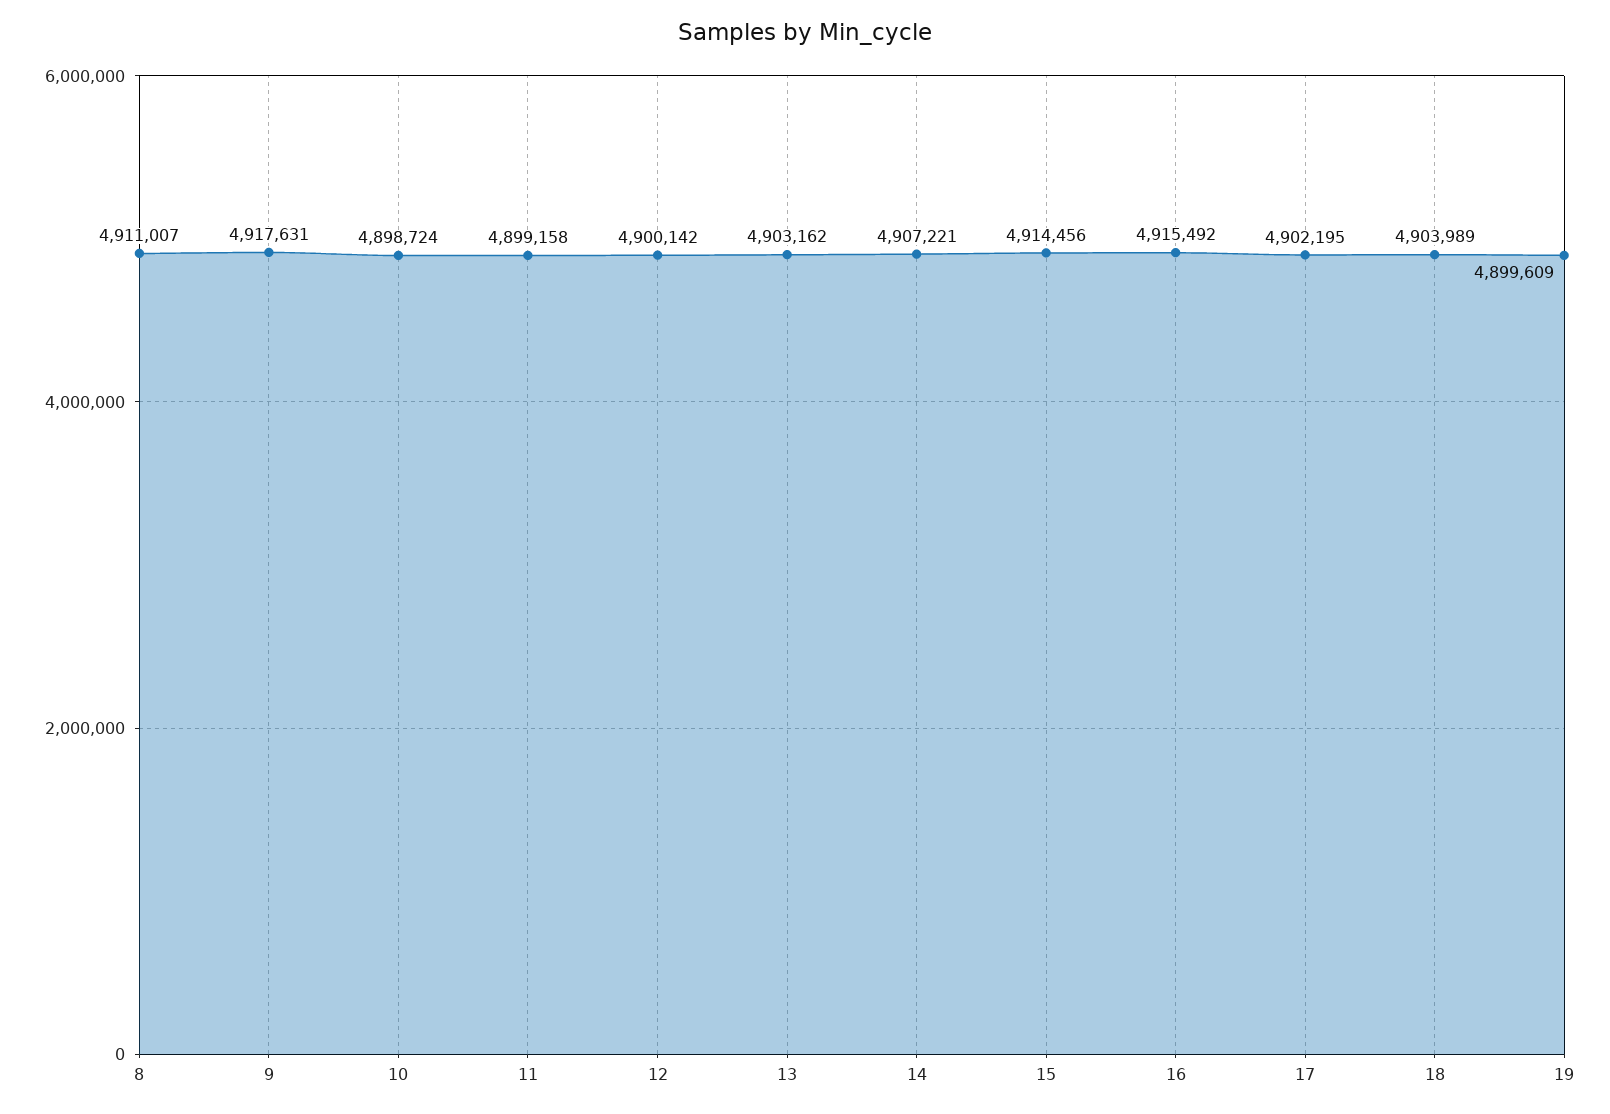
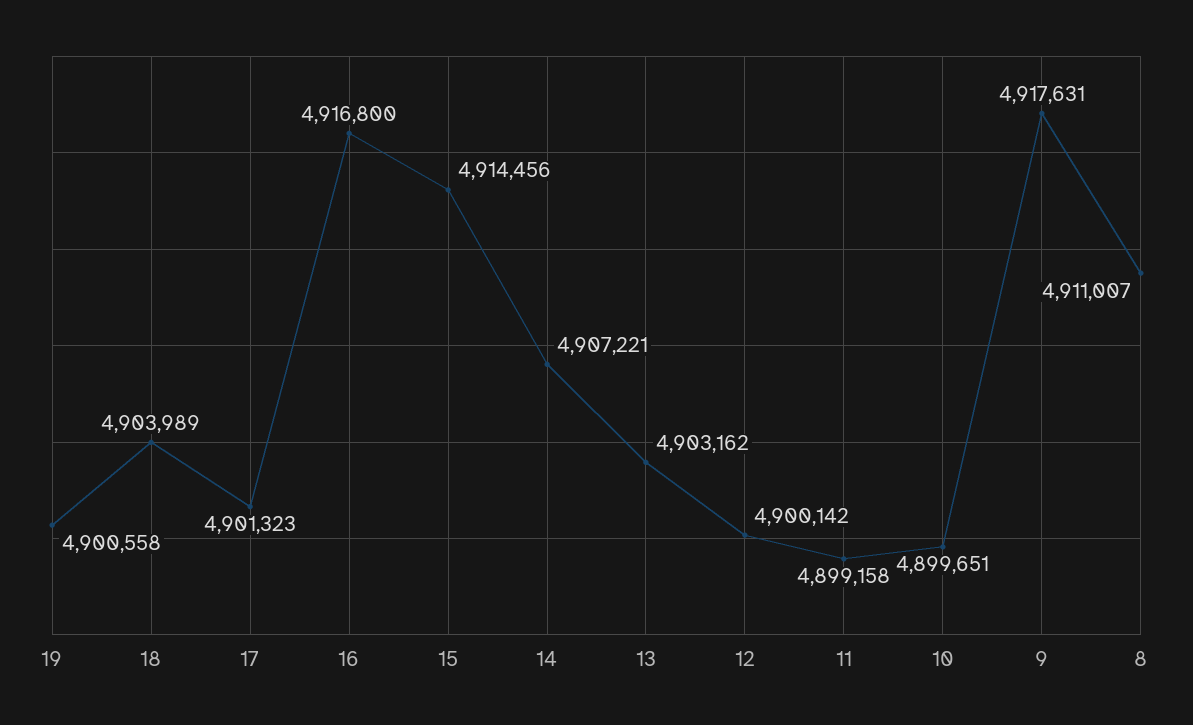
10: 4898724 -> 4899651
16: 4915492 -> 4916800
17: 4902195 -> 4901323
19: 4899609 -> 4900558

